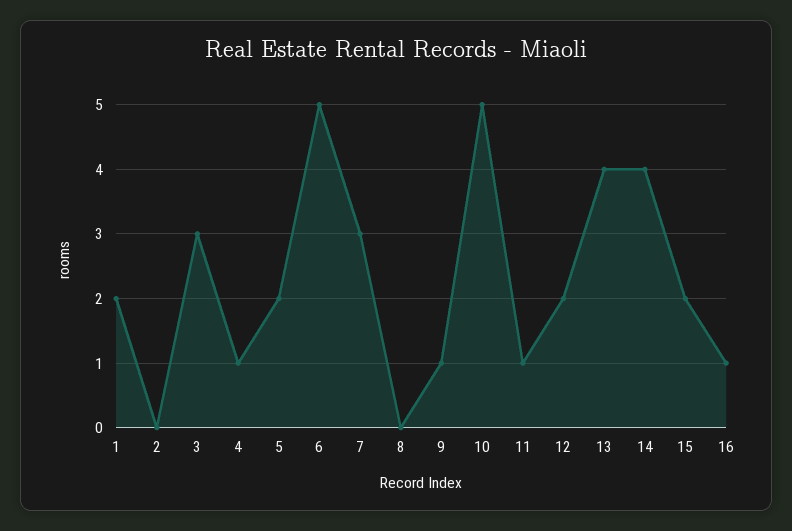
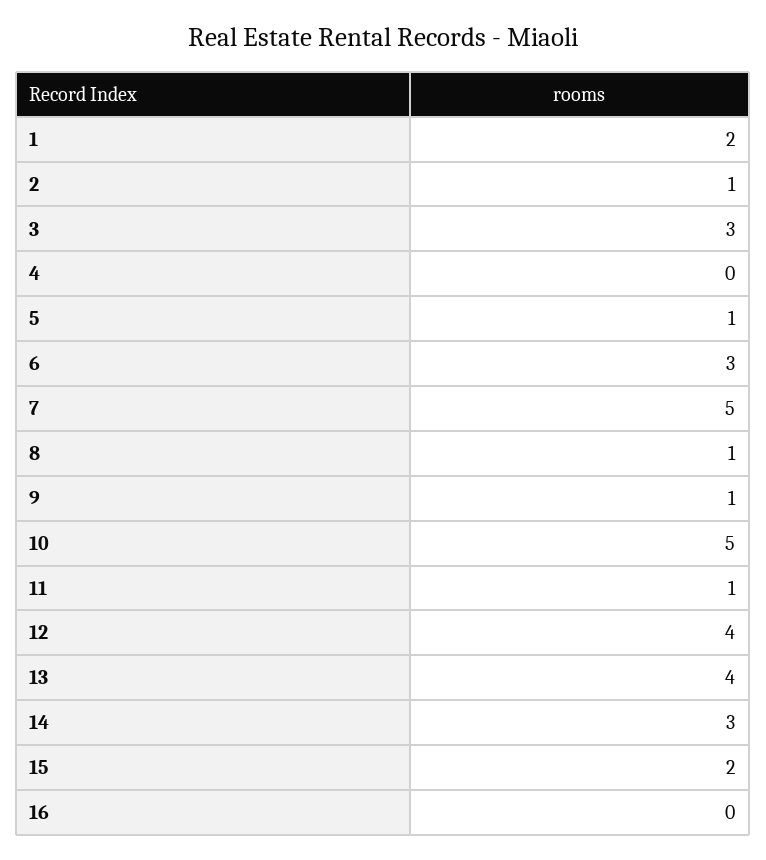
2: 0 -> 1
4: 1 -> 0
5: 2 -> 1
6: 5 -> 3
7: 3 -> 5
8: 0 -> 1
12: 2 -> 4
14: 4 -> 3
16: 1 -> 0

